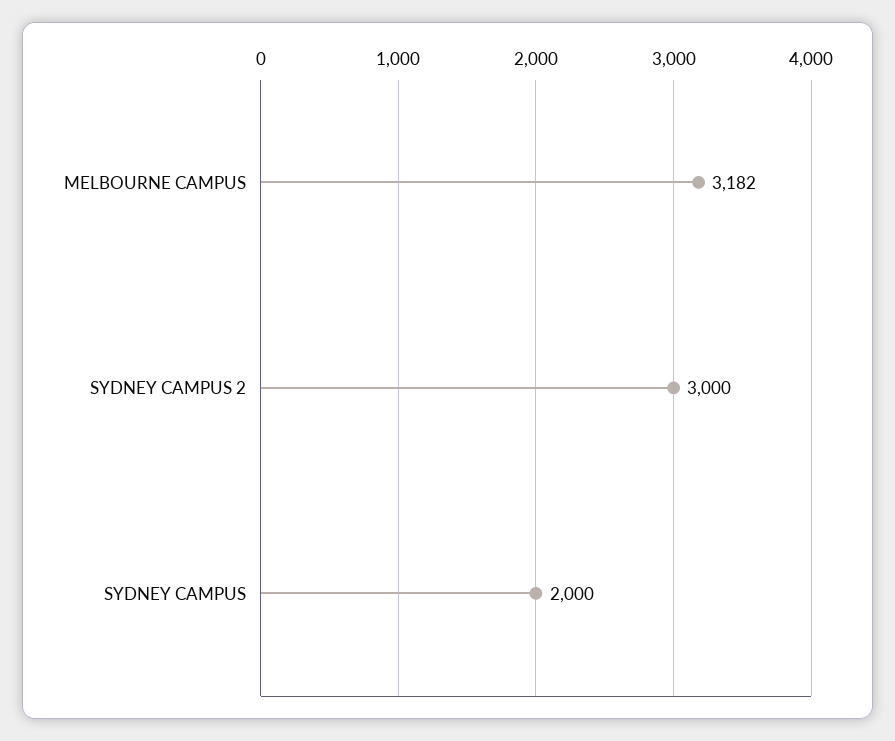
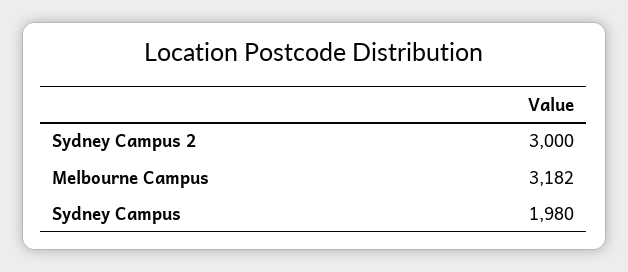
SYDNEY CAMPUS: 2000 -> 1980

